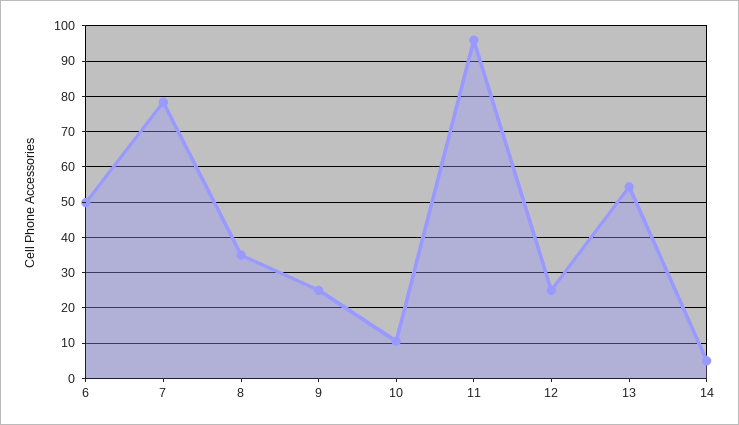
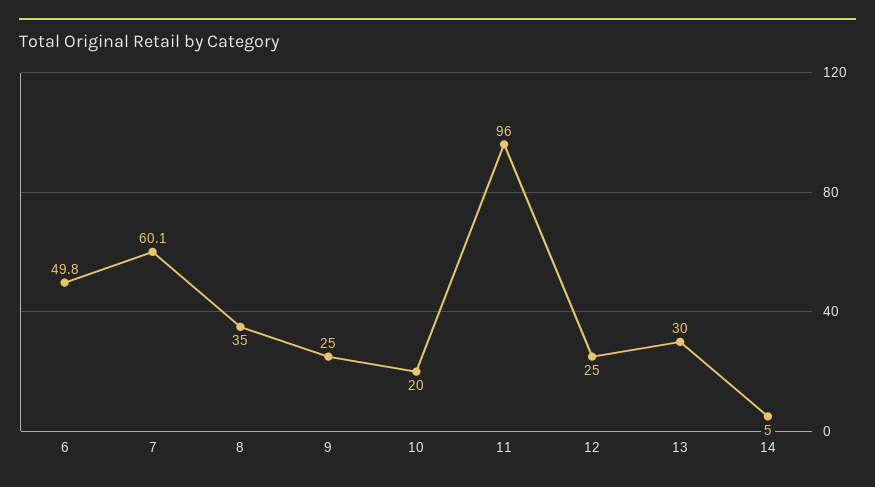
7: 78 -> 60.1
10: 10 -> 20
13: 54 -> 30

